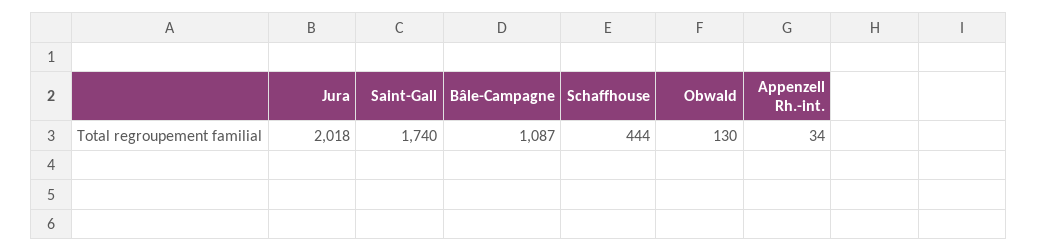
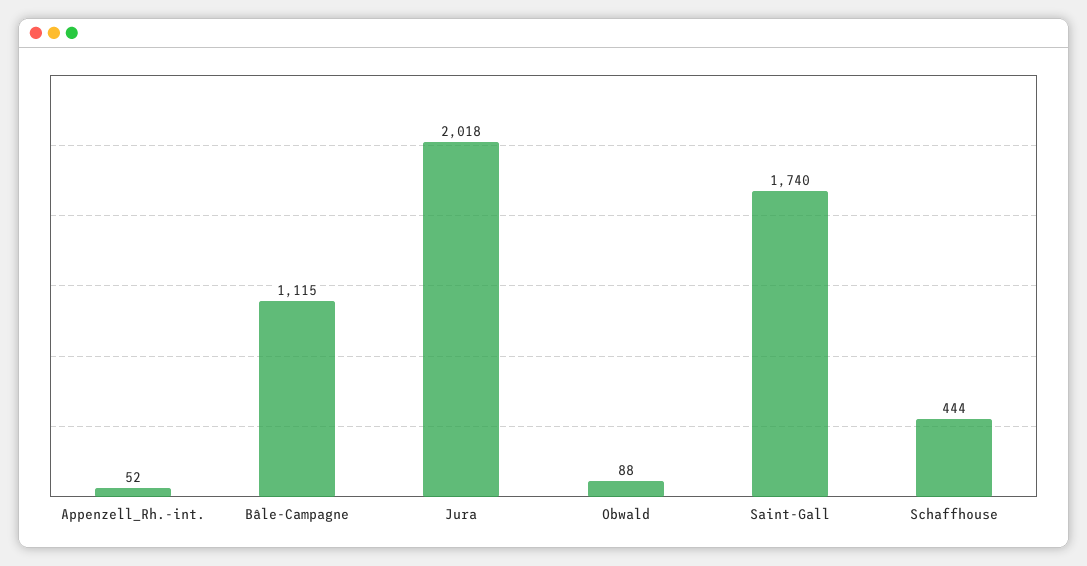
Bâle-Campagne: 1087 -> 1115
Obwald: 130 -> 88
Appenzell Rh.-int.: 34 -> 52

